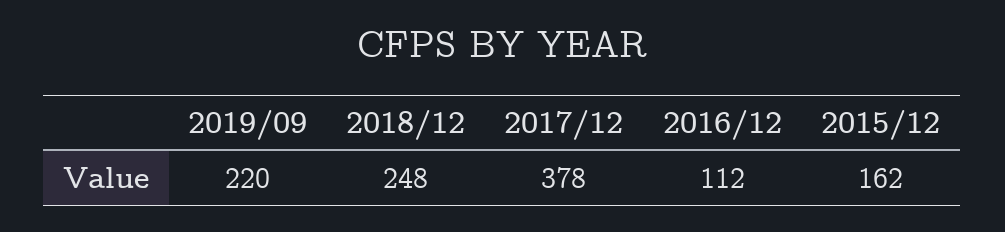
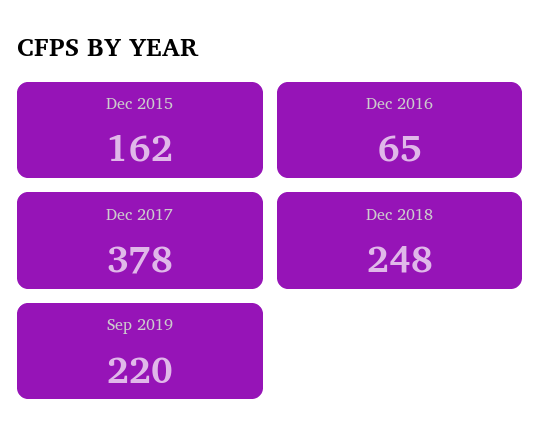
2016/12: 112 -> 65

